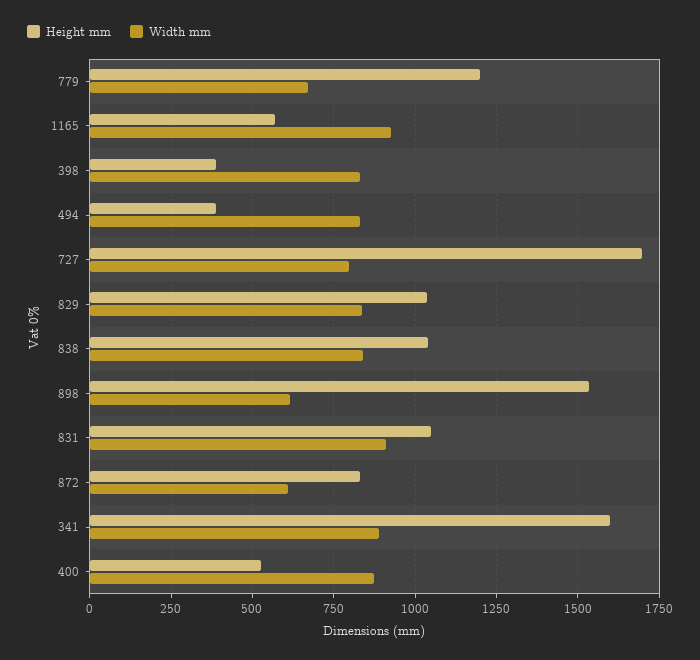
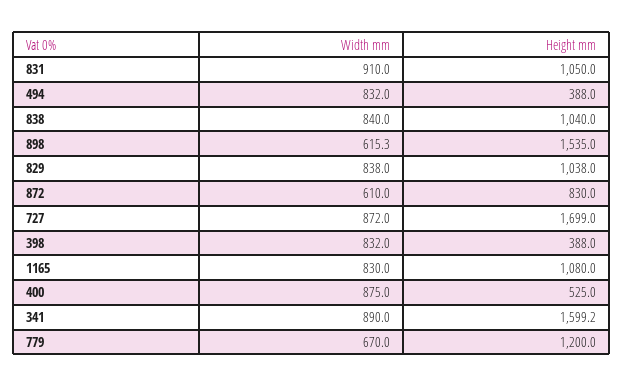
Height mm, 1165: 575 -> 1080
Width mm, 1165: 925 -> 830
Width mm, 727: 800 -> 872

